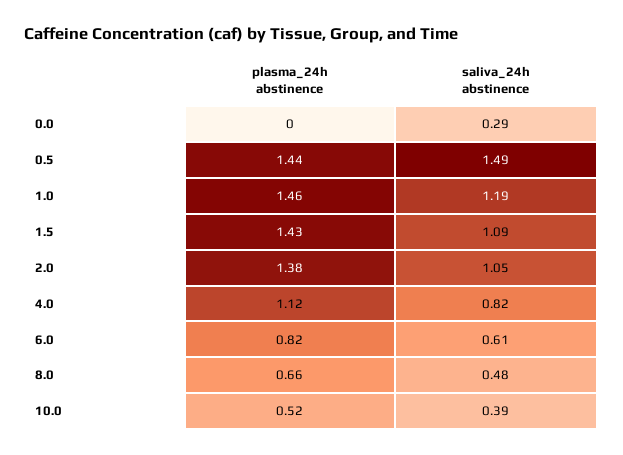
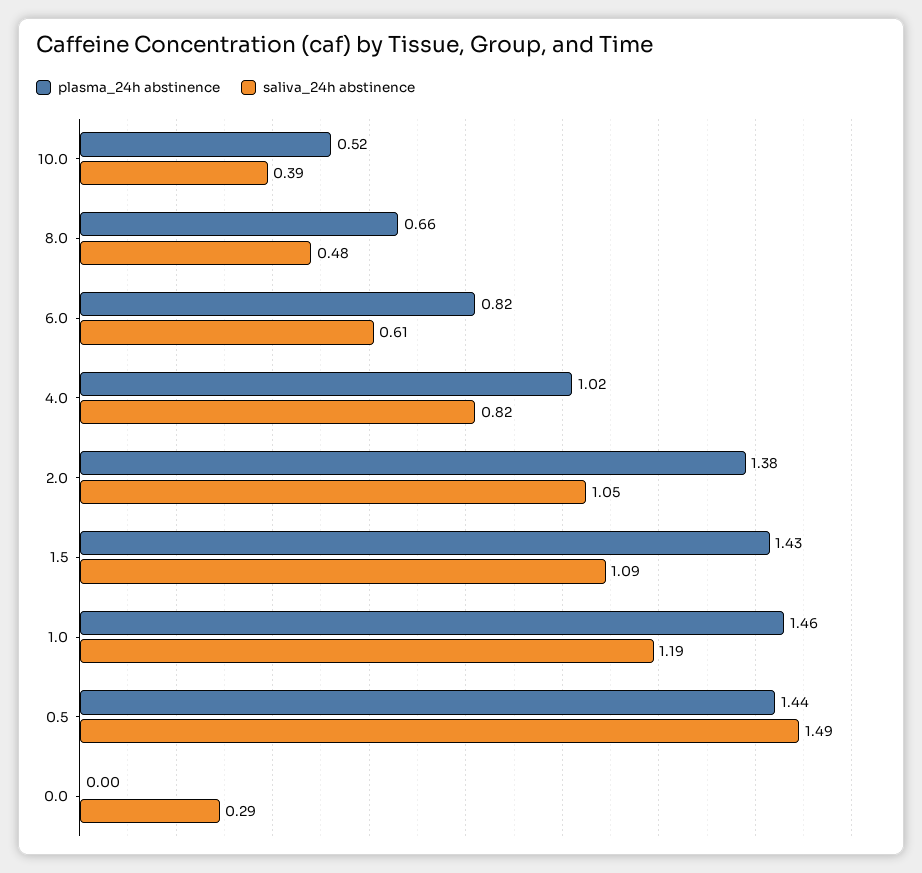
plasma_24h abstinence, 4.0: 1.12 -> 1.02

